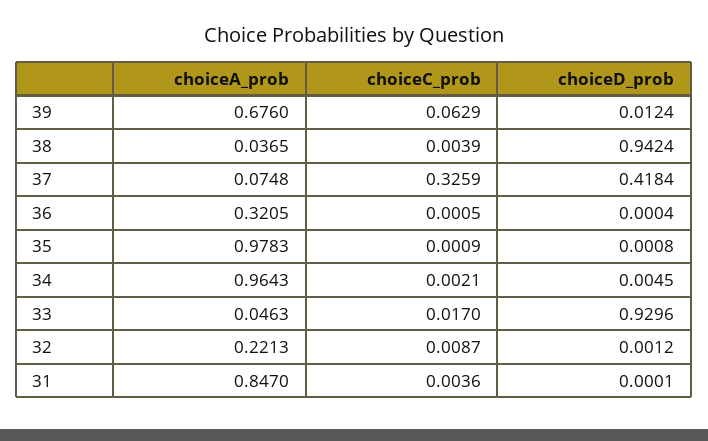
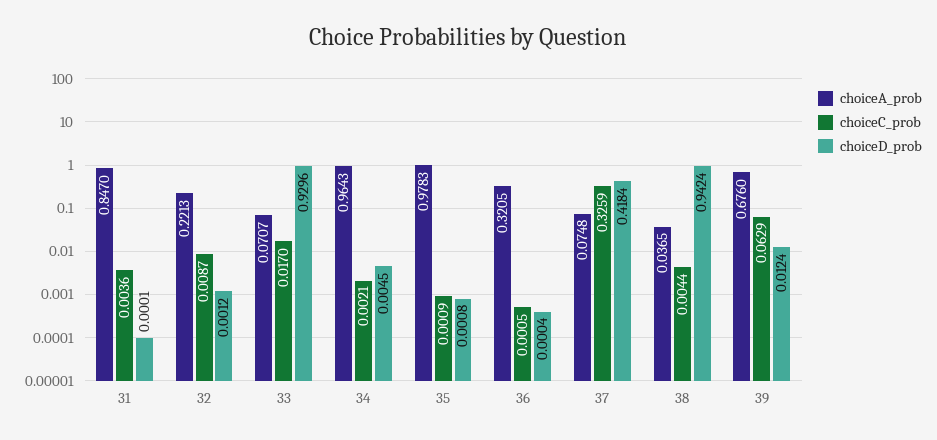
choiceC_prob, 38: 0.0039 -> 0.0044
choiceA_prob, 33: 0.0463 -> 0.0707

